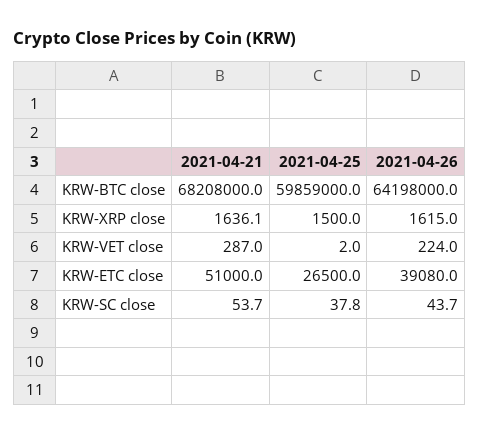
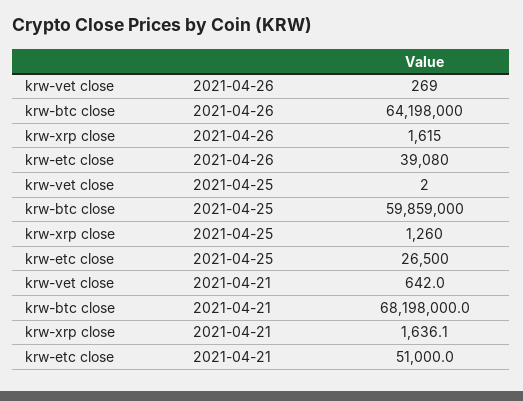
2021-04-21, KRW-BTC close: 68208000 -> 68198000
2021-04-25, KRW-XRP close: 1500 -> 1260
2021-04-21, KRW-VET close: 287 -> 642
2021-04-26, KRW-VET close: 224 -> 269
2021-04-21, KRW-SC close: 53.7 -> none
2021-04-25, KRW-SC close: 37.8 -> none
2021-04-26, KRW-SC close: 43.7 -> none

